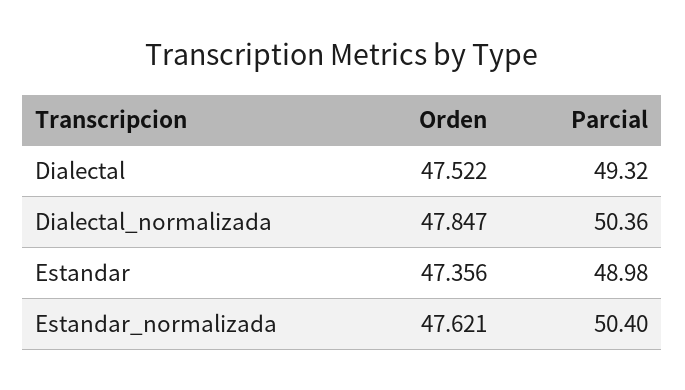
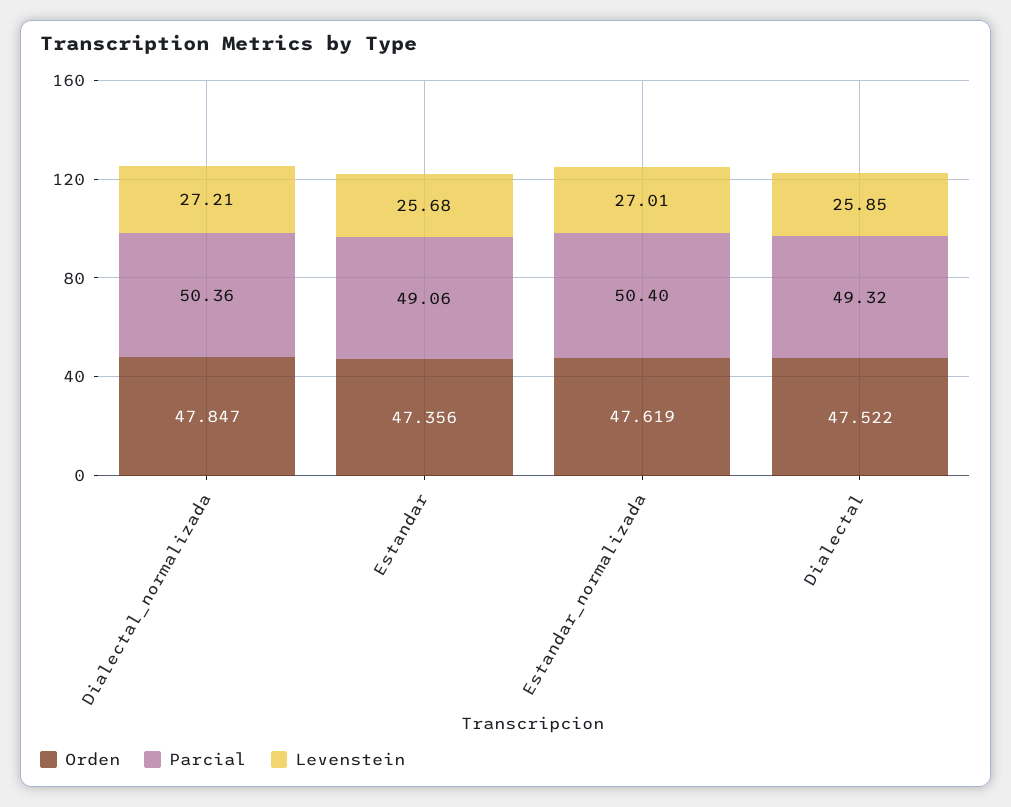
Parcial, Estandar: 48.98 -> 49.06
Orden, Estandar_normalizada: 47.621 -> 47.619
Levenstein, Dialectal_normalizada: none -> 27.21
Levenstein, Estandar: none -> 25.68
Levenstein, Estandar_normalizada: none -> 27.01
Levenstein, Dialectal: none -> 25.85

